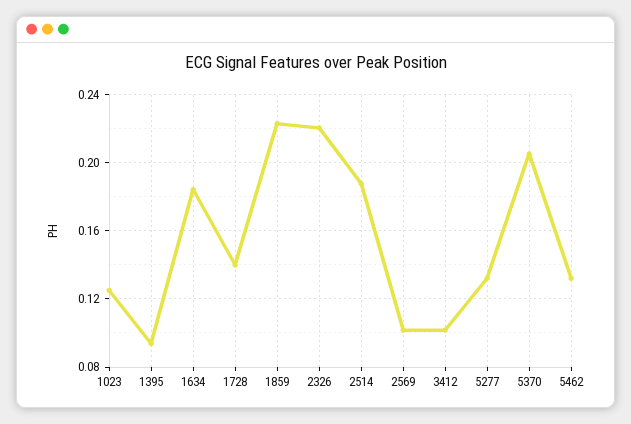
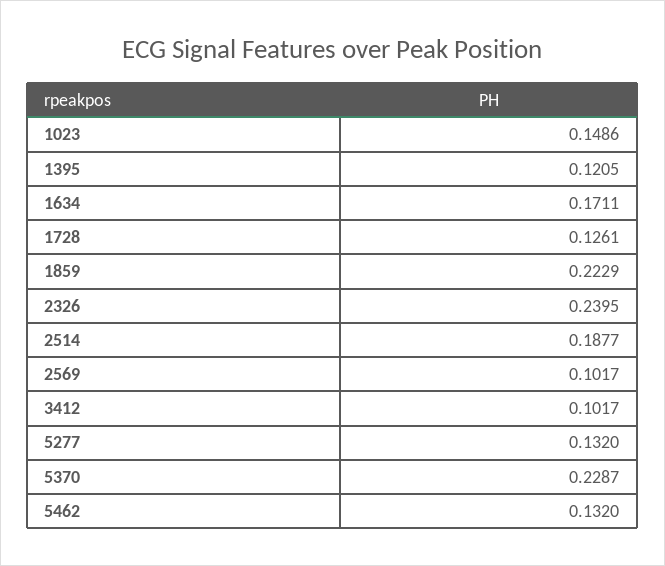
1023: 0.125 -> 0.1486
1395: 0.095 -> 0.1205
1634: 0.185 -> 0.1711
1728: 0.14 -> 0.1261
2326: 0.22 -> 0.2395
5370: 0.205 -> 0.2287

